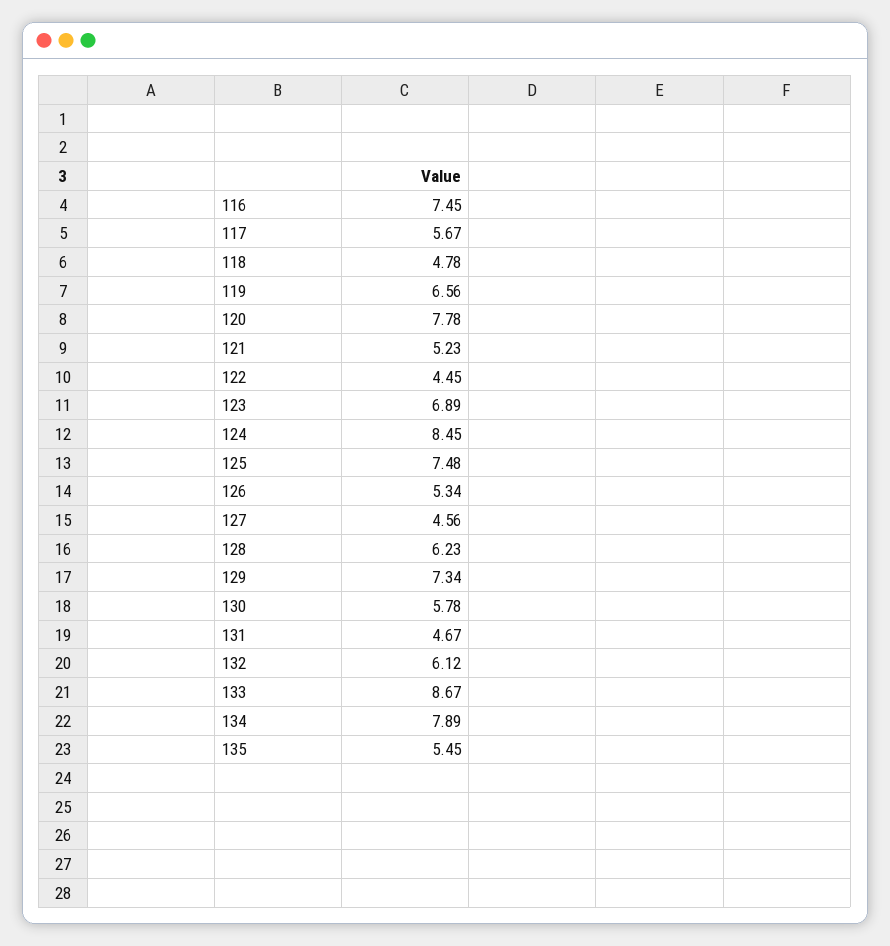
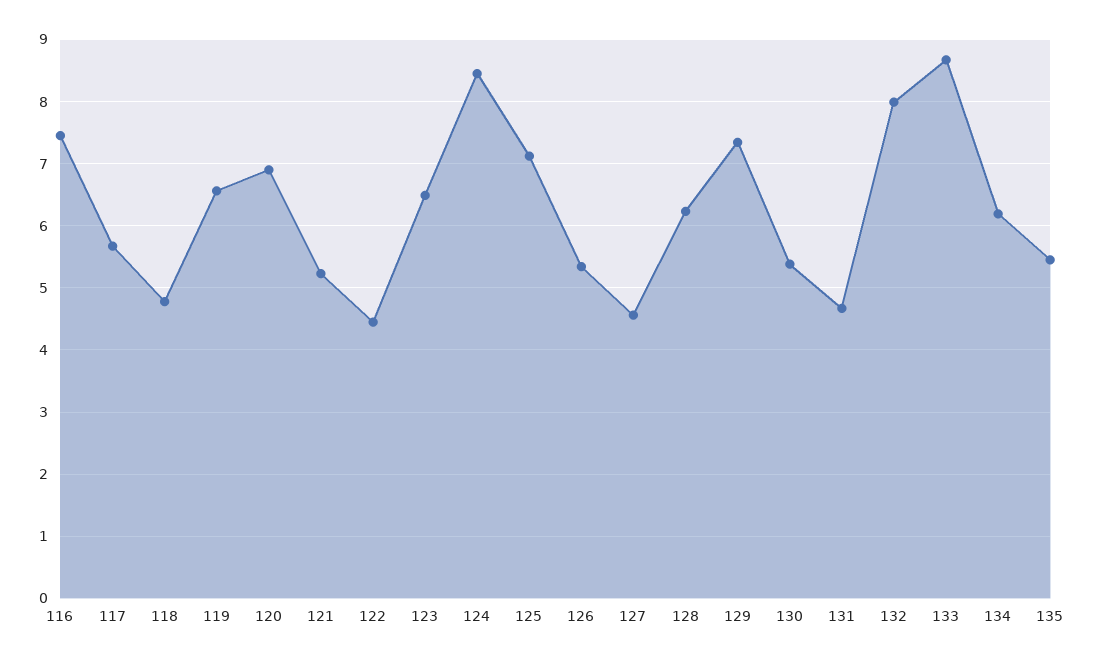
120: 7.78 -> 6.9
123: 6.89 -> 6.5
125: 7.48 -> 7.1
130: 5.78 -> 5.4
132: 6.12 -> 8
134: 7.89 -> 6.2

